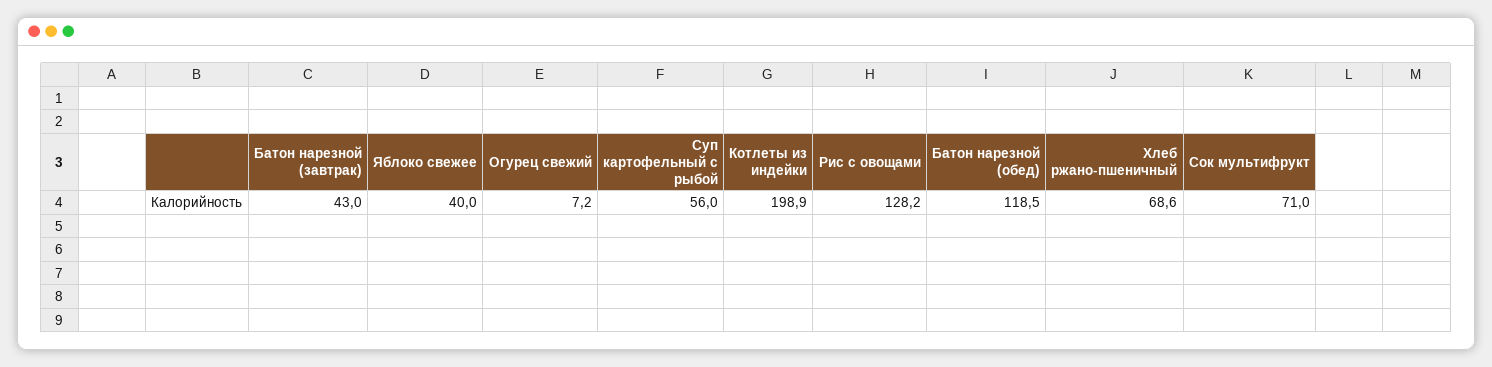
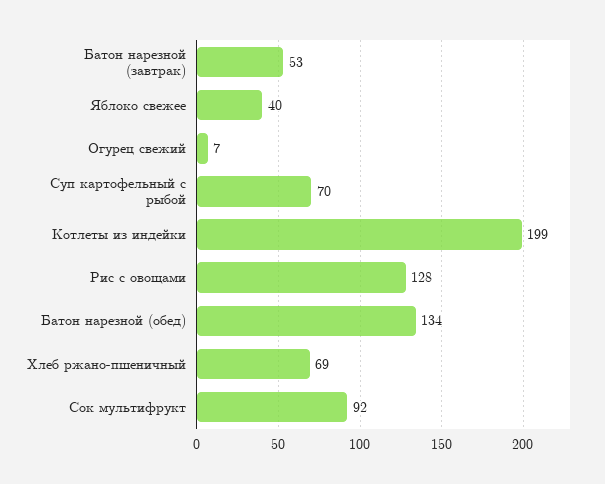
Батон нарезной (завтрак): 43 -> 53
Суп картофельный с рыбой: 56 -> 70
Батон нарезной (обед): 118.5 -> 134
Сок мультифрукт: 71 -> 92

